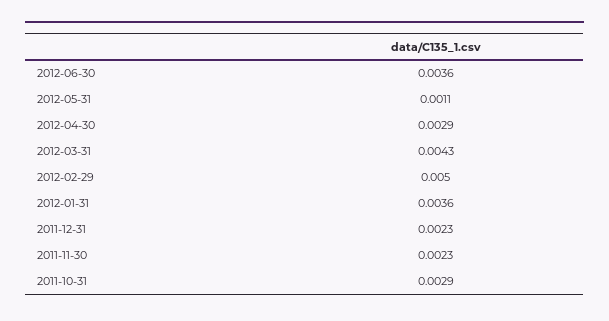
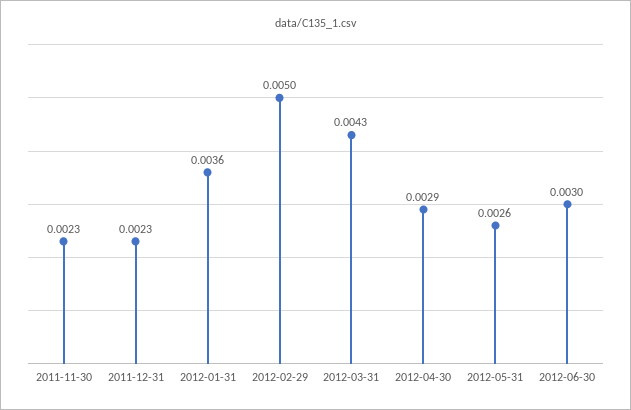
2012-06-30: 0.0036 -> 0.003
2012-05-31: 0.0011 -> 0.0026
2011-10-31: 0.0029 -> none

